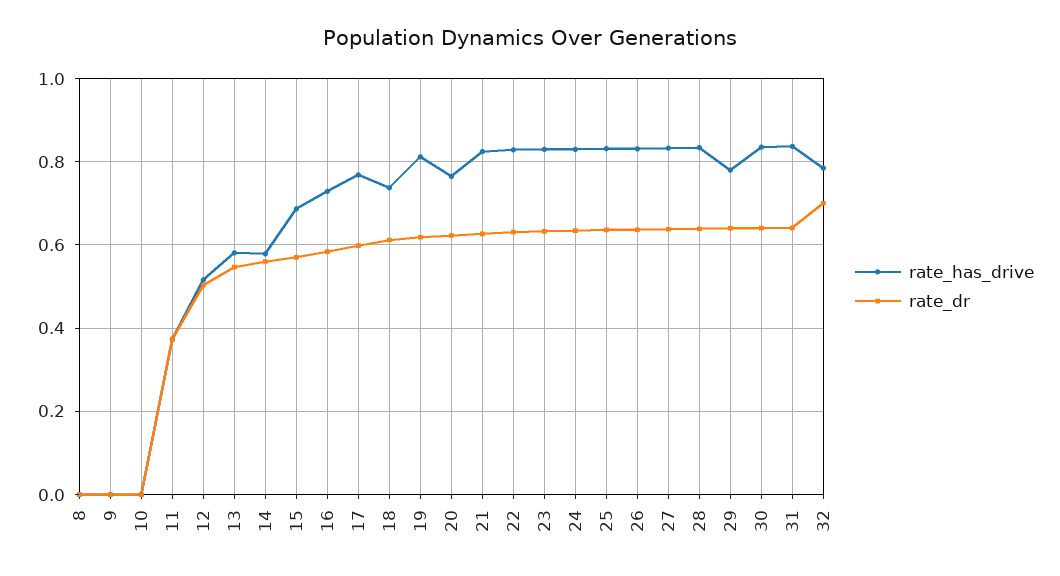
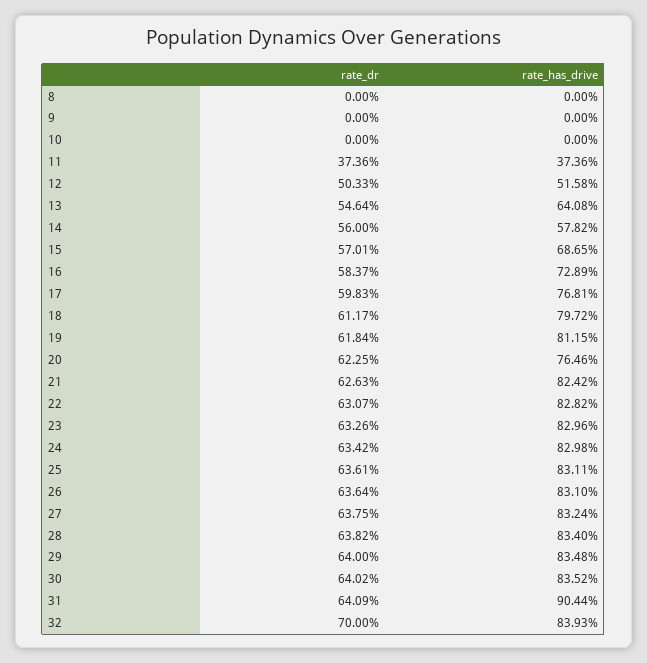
rate_has_drive, 13: 0.58 -> 0.6408
rate_has_drive, 18: 0.74 -> 0.7972
rate_has_drive, 29: 0.78 -> 0.8348
rate_has_drive, 31: 0.84 -> 0.9044
rate_has_drive, 32: 0.78 -> 0.8393

